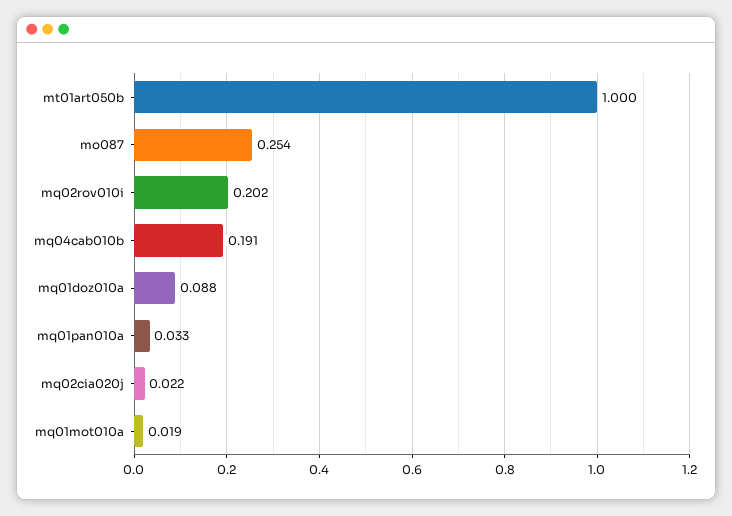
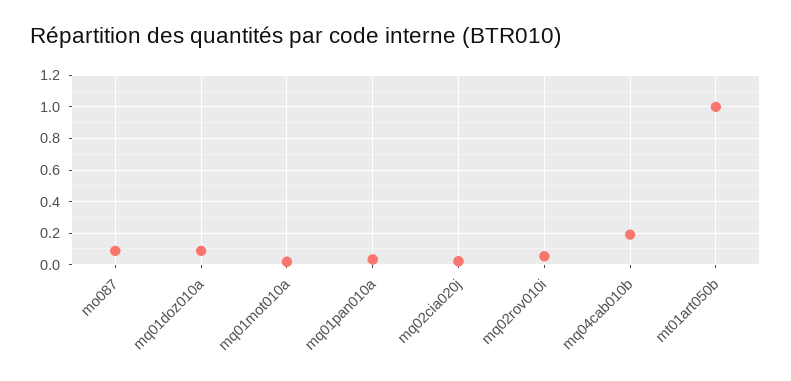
mo087: 0.254 -> 0.1
mq02rov010i: 0.202 -> 0.05

